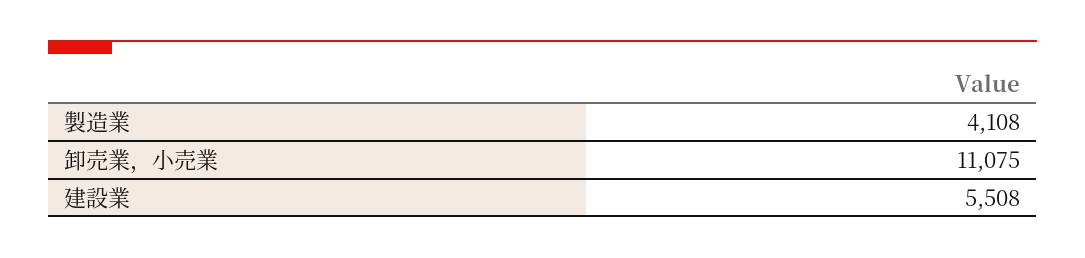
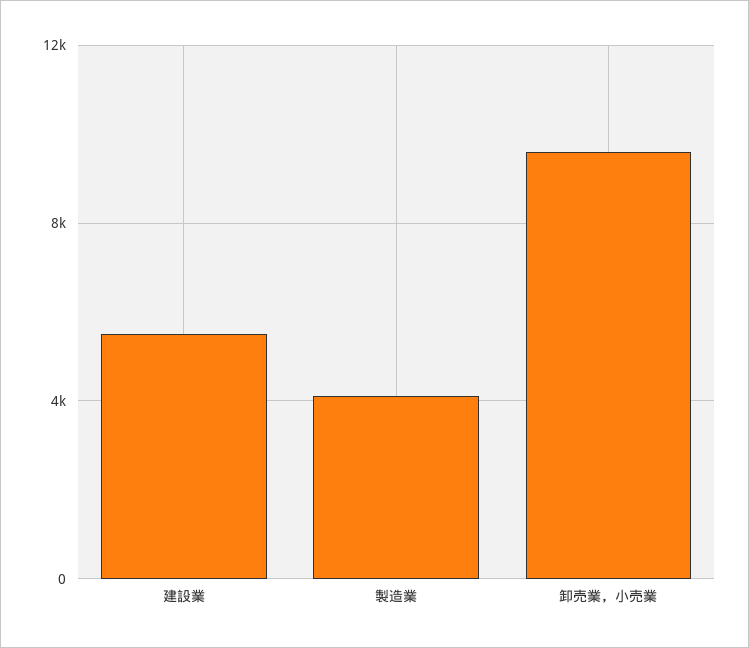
卸売業，小売業: 11075 -> 9500

